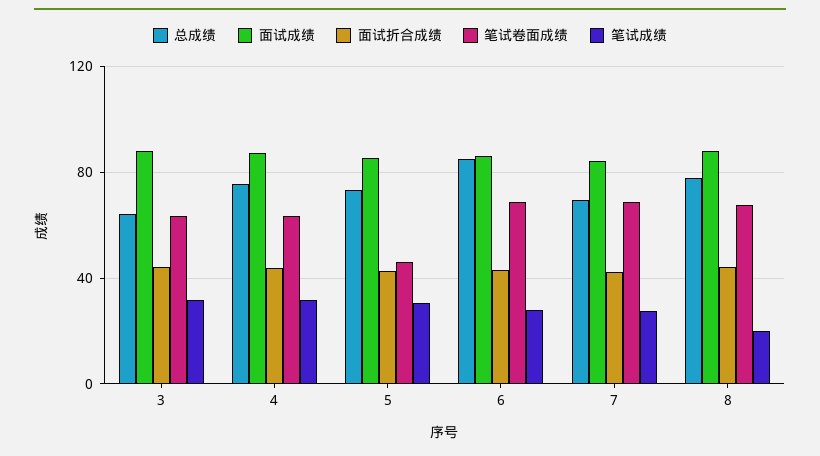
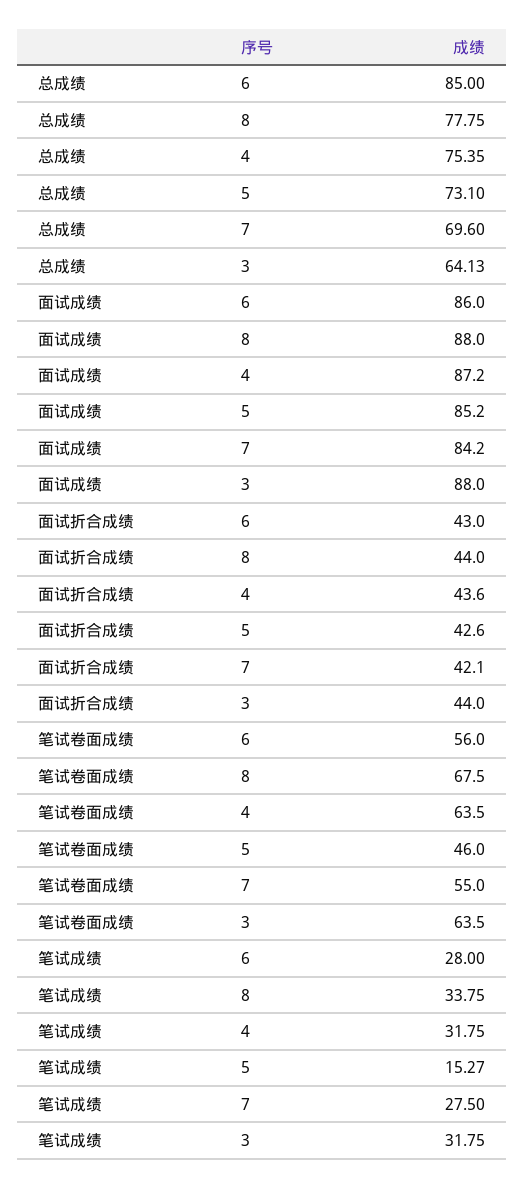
笔试成绩, 5: 30 -> 15.27
笔试卷面成绩, 6: 70 -> 56
笔试卷面成绩, 7: 70 -> 55
笔试成绩, 8: 20 -> 33.75

